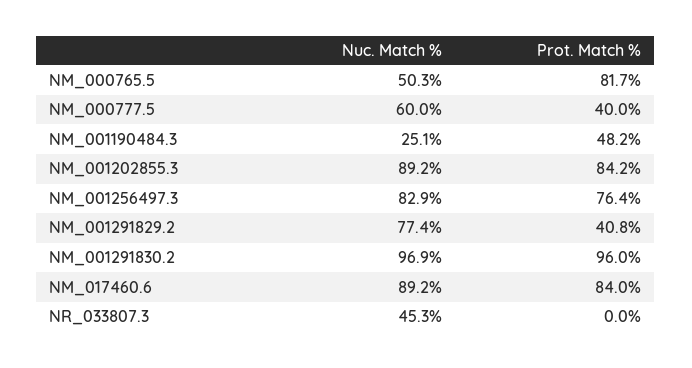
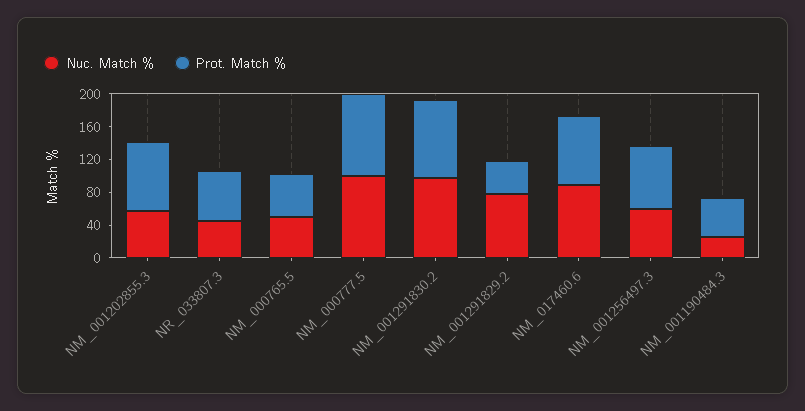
Prot. Match %, NM_000765.5: 81.7 -> 50
Nuc. Match %, NM_000777.5: 60 -> 100
Prot. Match %, NM_000777.5: 40 -> 100
Nuc. Match %, NM_001202855.3: 89.2 -> 60
Nuc. Match %, NM_001256497.3: 82.9 -> 60
Prot. Match %, NR_033807.3: 0 -> 60

